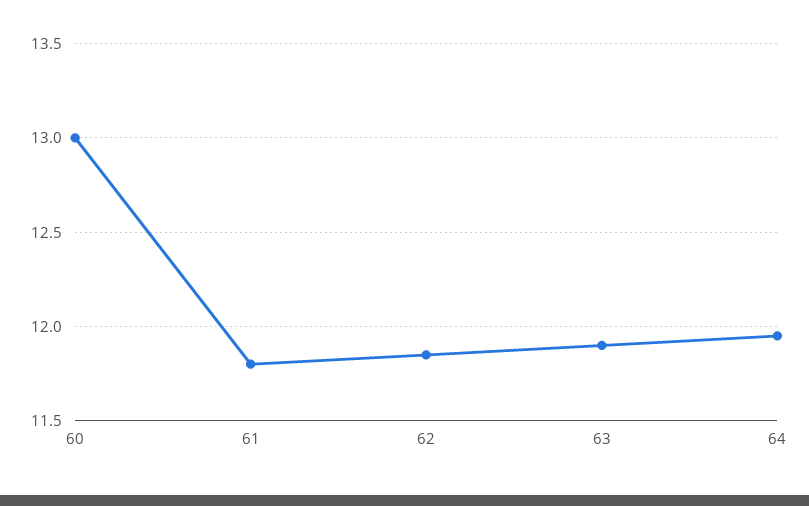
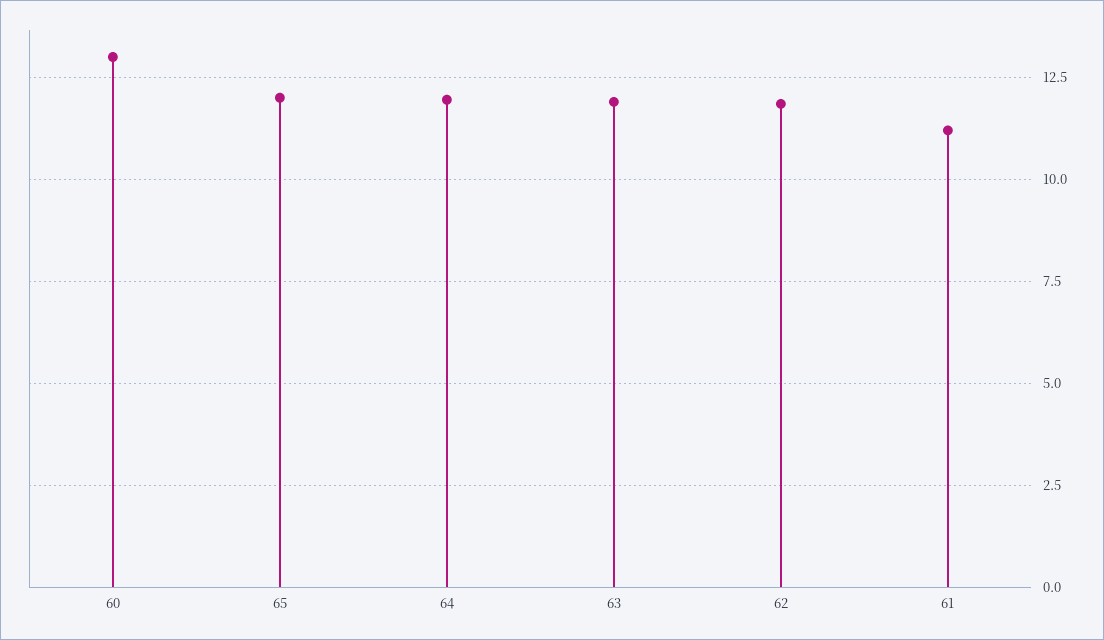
61: 11.8 -> 11.25
65: none -> 12

